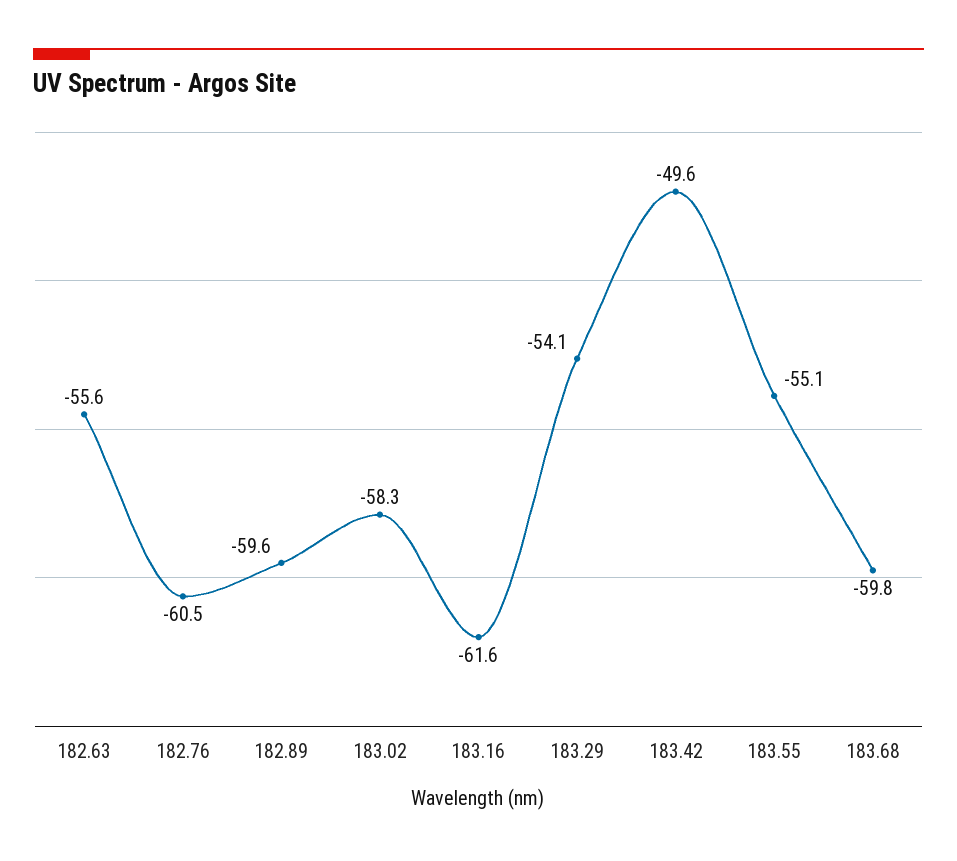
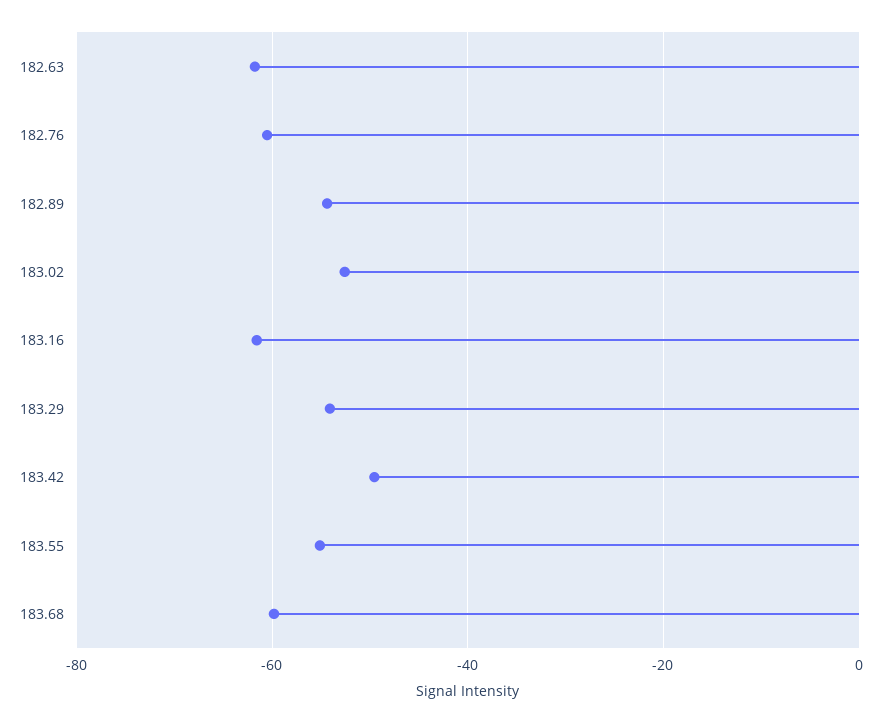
182.63: -55.6 -> -62
182.89: -59.6 -> -54
183.02: -58.3 -> -52

